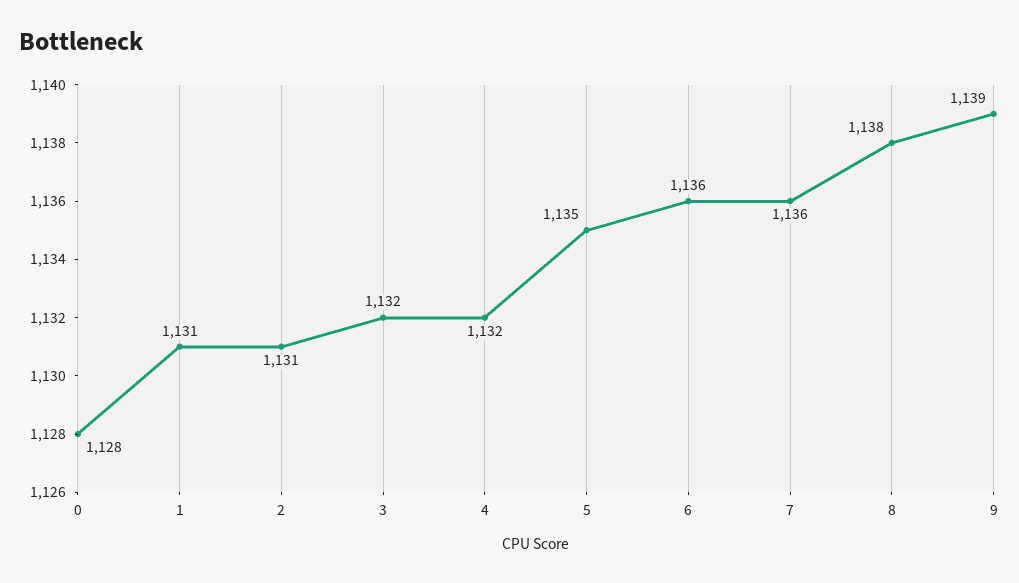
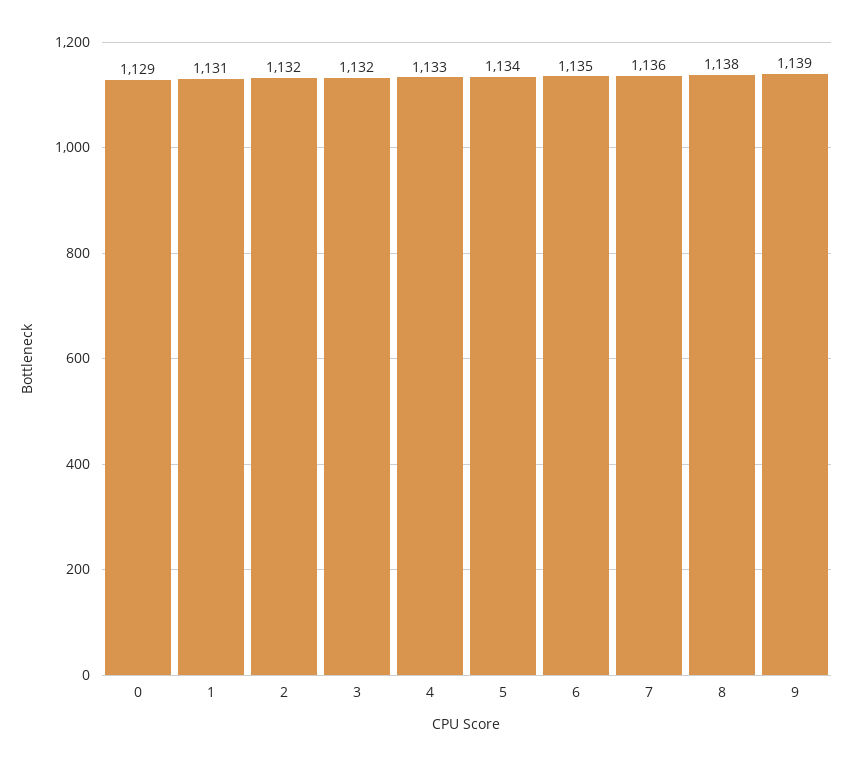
0: 1128 -> 1129
2: 1131 -> 1132
4: 1132 -> 1133
5: 1135 -> 1134
6: 1136 -> 1135

